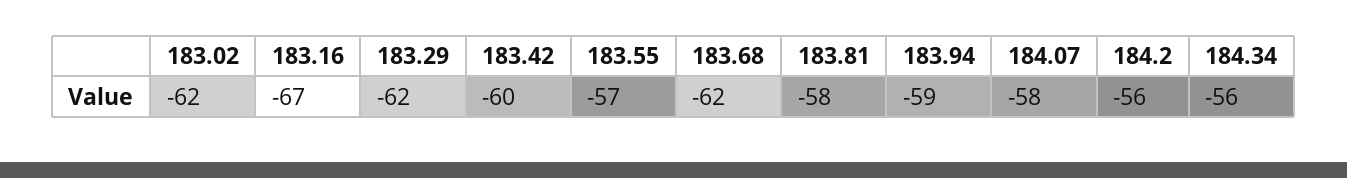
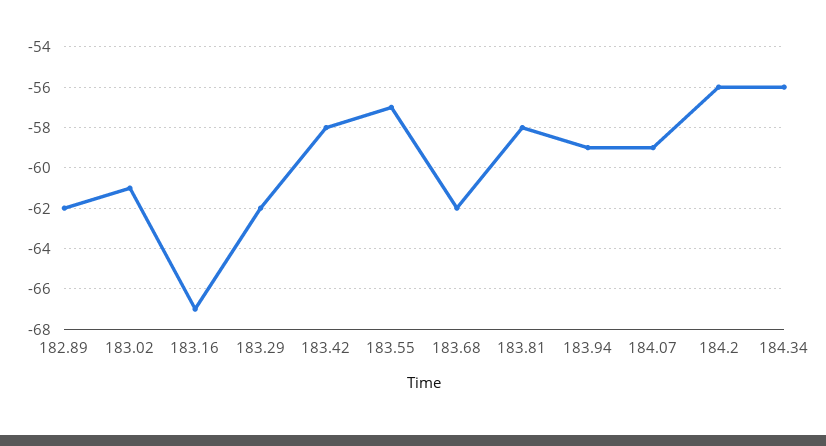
183.02: -62 -> -61
183.42: -60 -> -58
184.07: -58 -> -59
182.89: none -> -62

